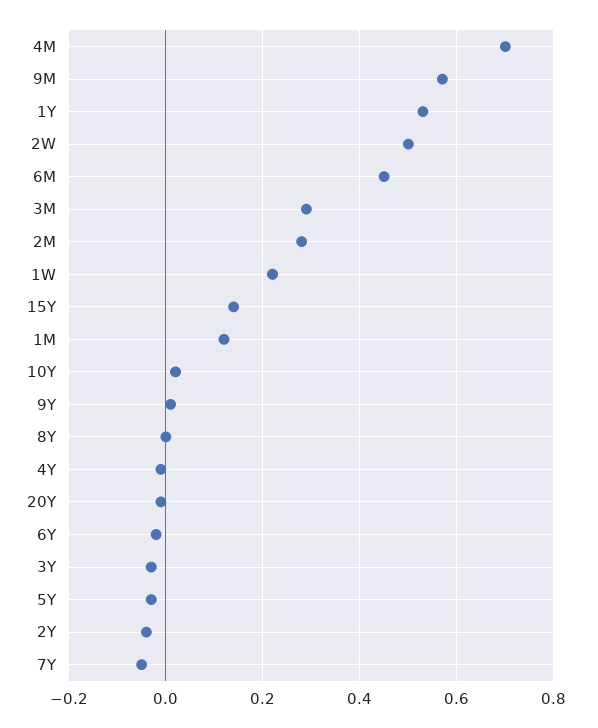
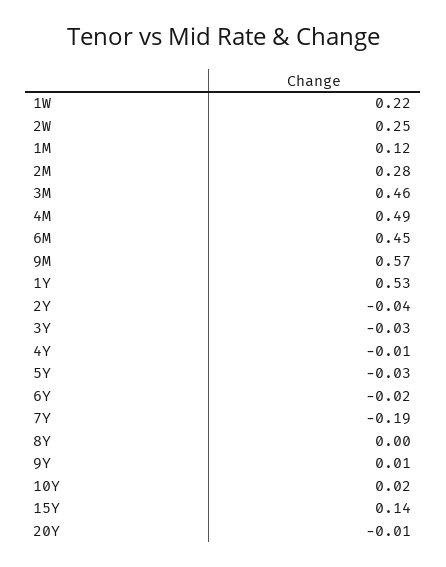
4M: 0.7 -> 0.49
2W: 0.5 -> 0.25
3M: 0.3 -> 0.46
7Y: -0.05 -> -0.19

